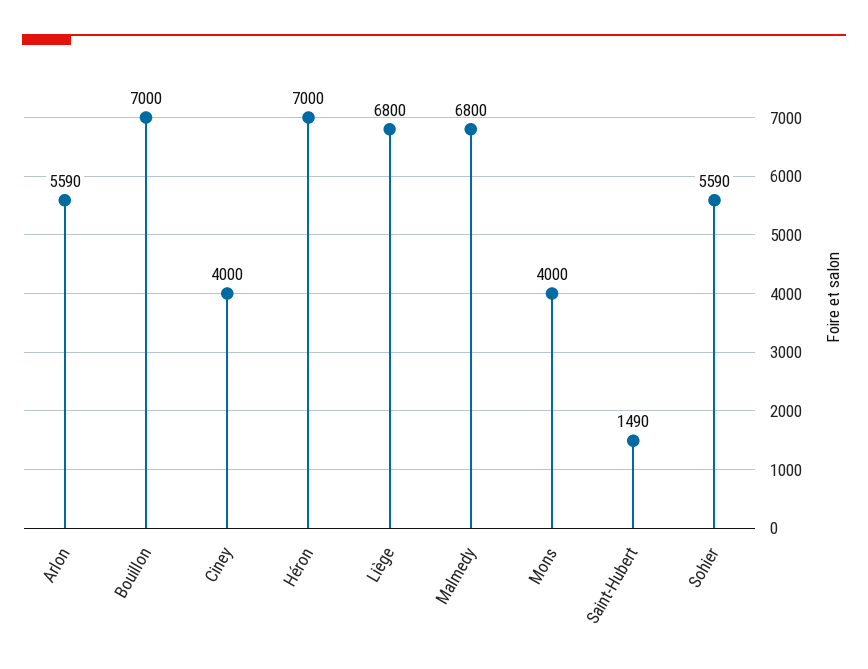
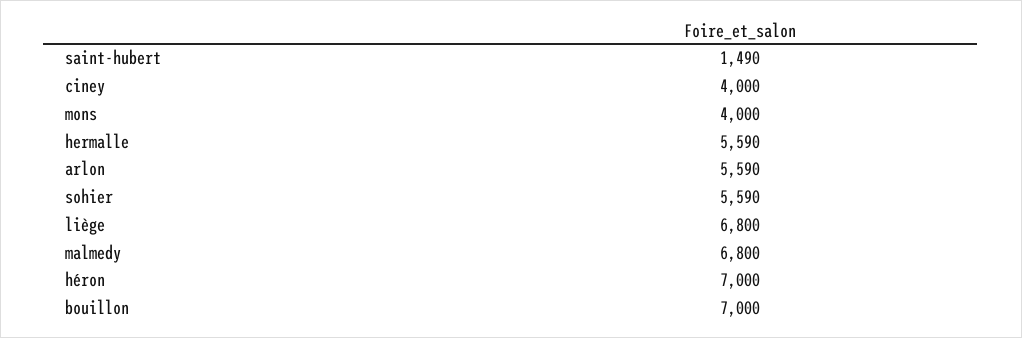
hermalle: none -> 5590

